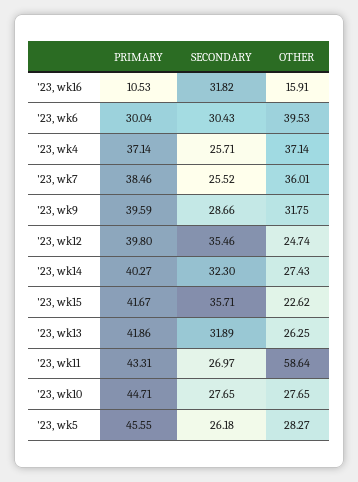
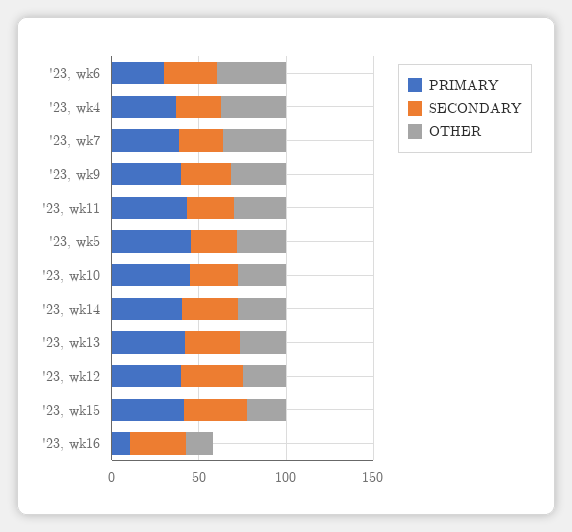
OTHER, '23, wk11: 58.64 -> 30

